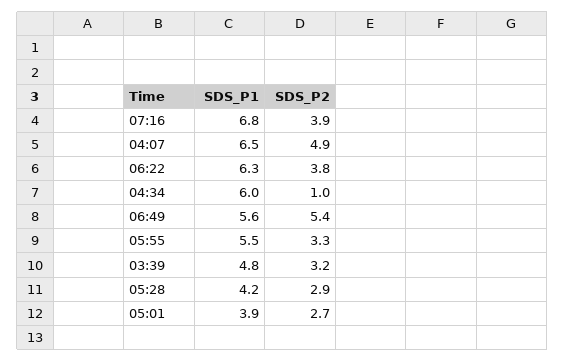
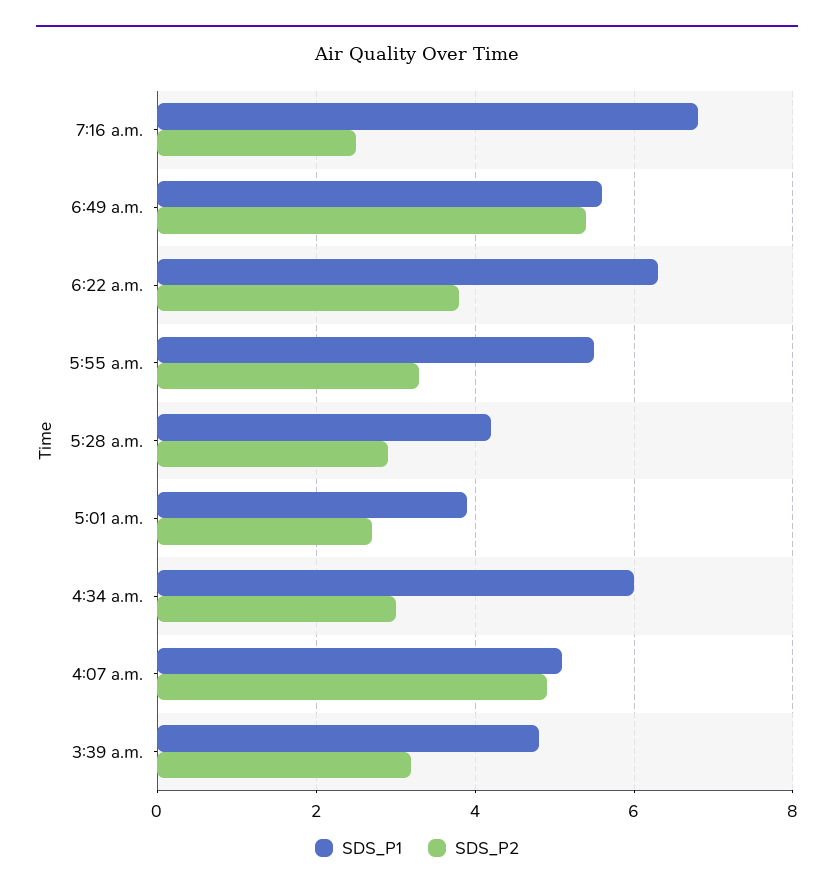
SDS_P2, 07:16: 3.9 -> 2.5
SDS_P1, 04:07: 6.5 -> 5
SDS_P2, 04:34: 1 -> 3

